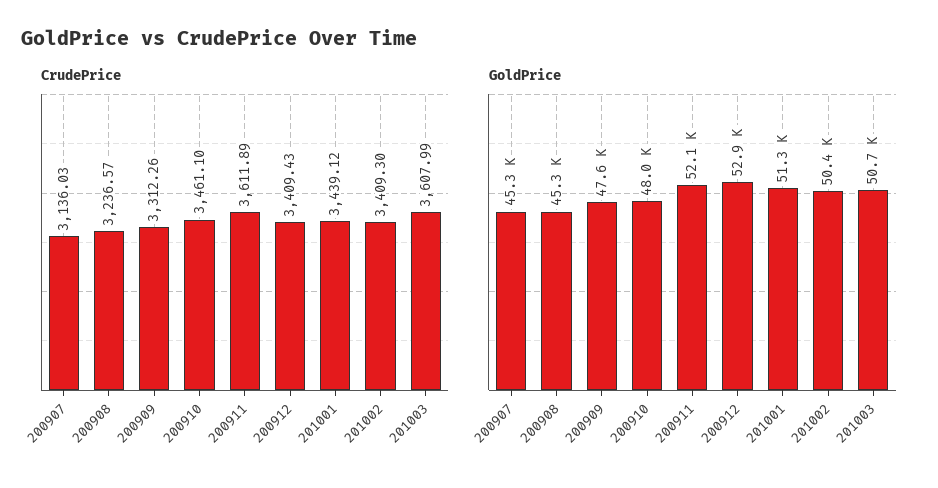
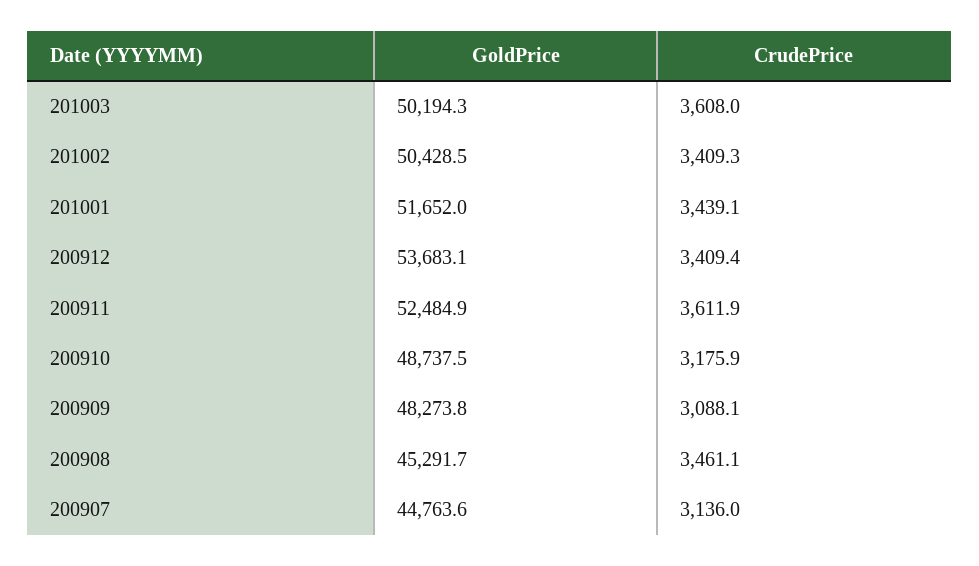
CrudePrice, 200908: 3236.57 -> 3461.1
CrudePrice, 200909: 3312.26 -> 3088.1
CrudePrice, 200910: 3461.1 -> 3175.9
GoldPrice, 200907: 45300 -> 44763.6
GoldPrice, 200909: 47600 -> 48273.8
GoldPrice, 200910: 48000 -> 48737.5
GoldPrice, 200911: 52100 -> 52484.9
GoldPrice, 200912: 52900 -> 53683.1
GoldPrice, 201001: 51300 -> 51652
GoldPrice, 201003: 50700 -> 50194.3

